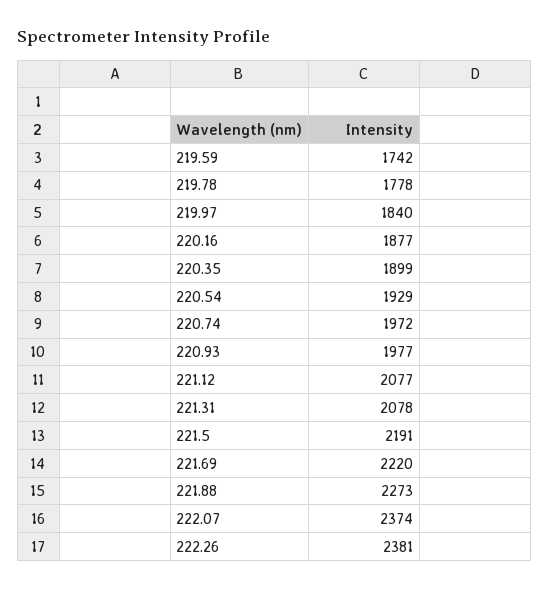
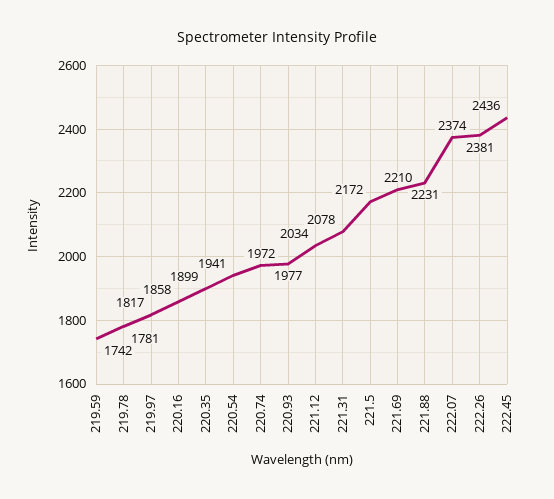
219.78: 1778 -> 1781
219.97: 1840 -> 1817
220.16: 1877 -> 1858
220.54: 1929 -> 1941
221.12: 2077 -> 2034
221.5: 2191 -> 2172
221.69: 2220 -> 2210
221.88: 2273 -> 2231
222.45: none -> 2436

